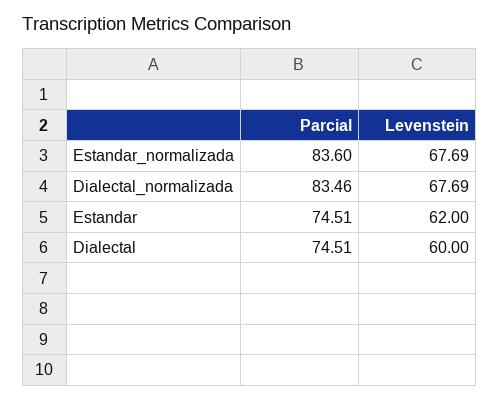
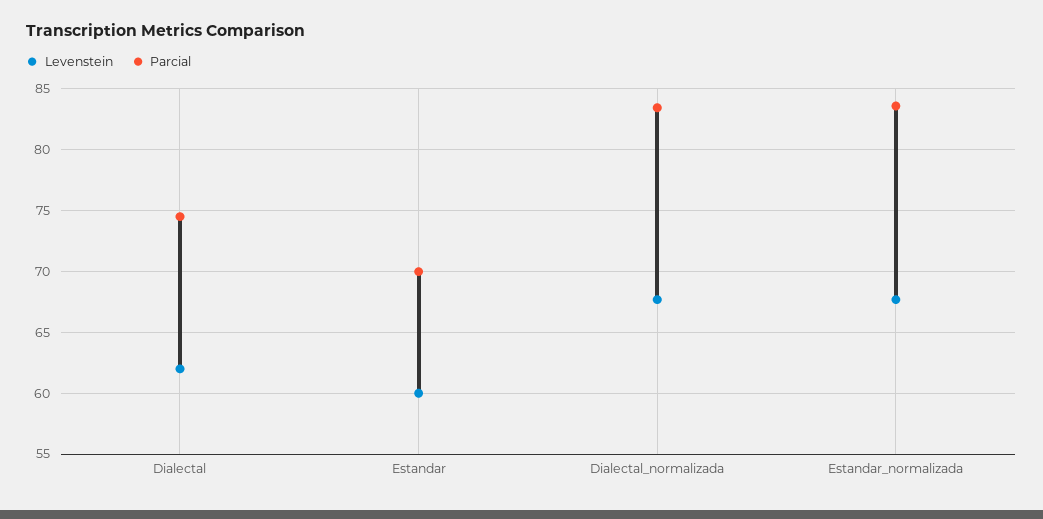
Parcial, Estandar: 74.51 -> 70
Levenstein, Estandar: 62 -> 60
Levenstein, Dialectal: 60 -> 62

